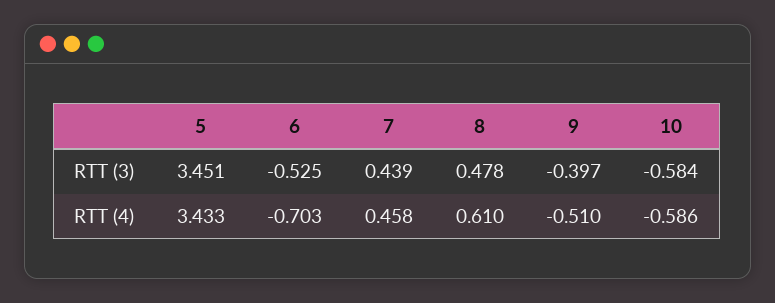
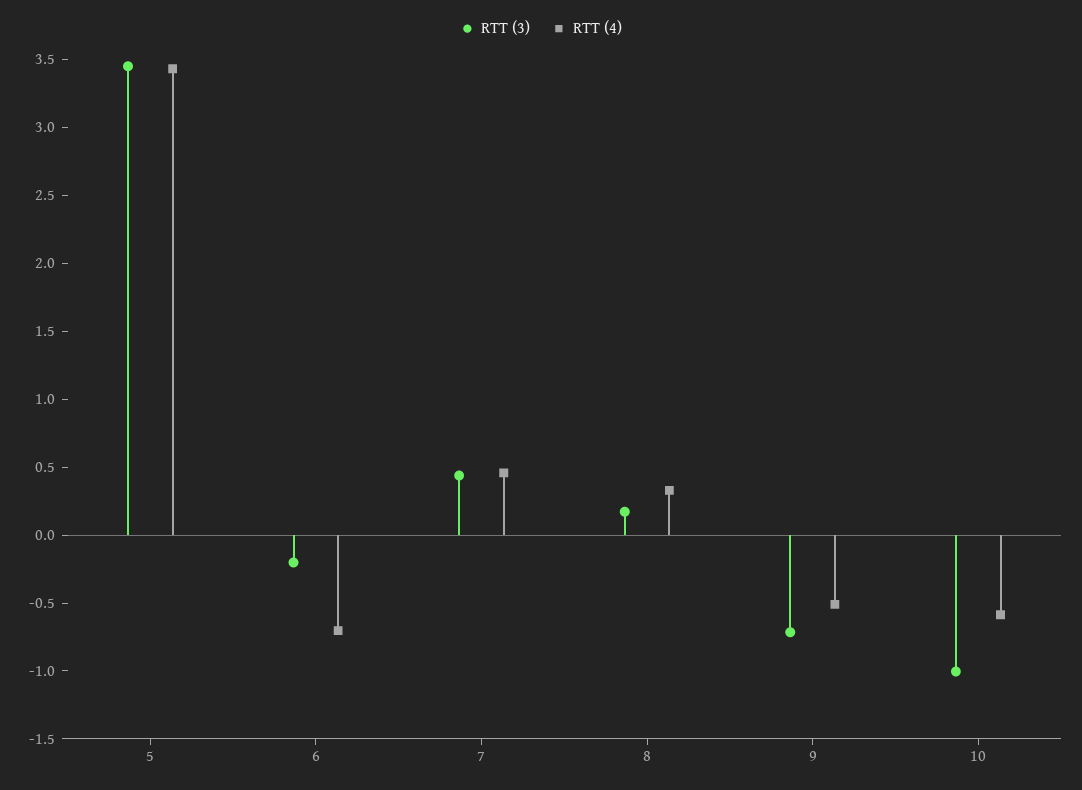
RTT (3), 6: -0.525 -> -0.2
RTT (3), 8: 0.478 -> 0.2
RTT (3), 9: -0.397 -> -0.7
RTT (3), 10: -0.584 -> -1
RTT (4), 8: 0.61 -> 0.3

